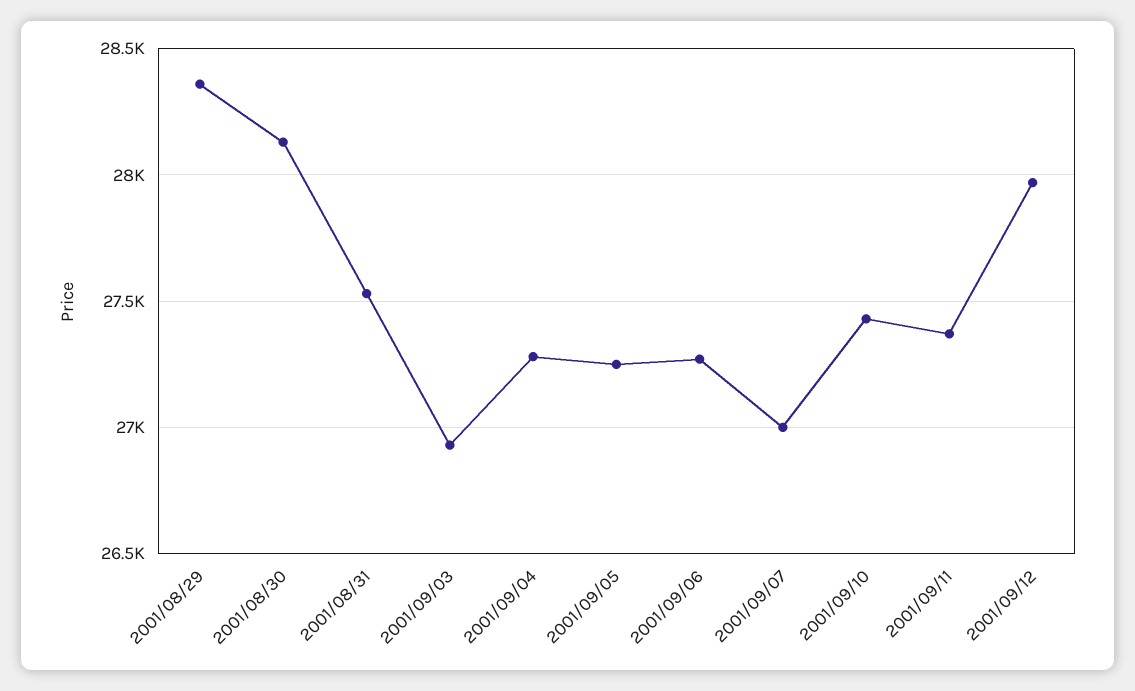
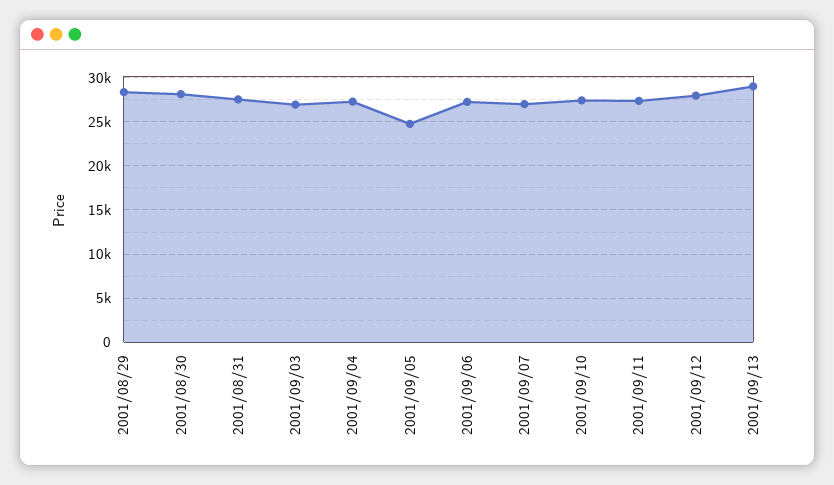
2001/09/05: 27250 -> 25000
2001/09/13: none -> 29000

